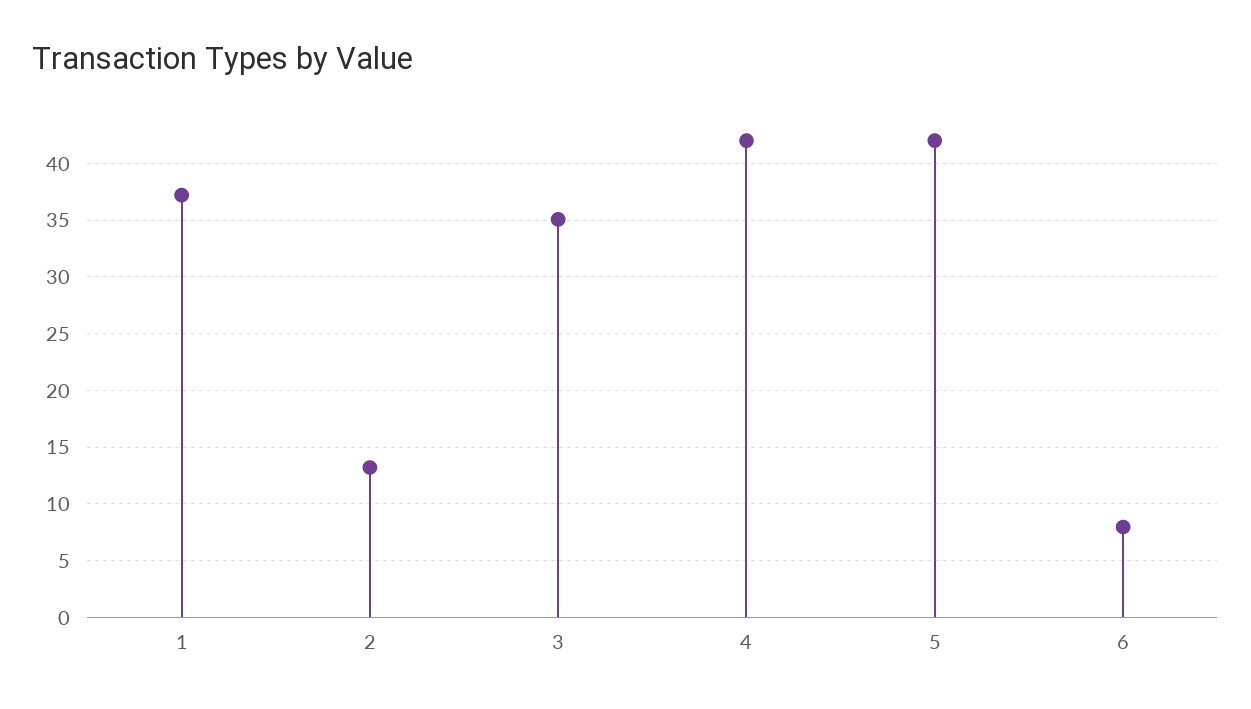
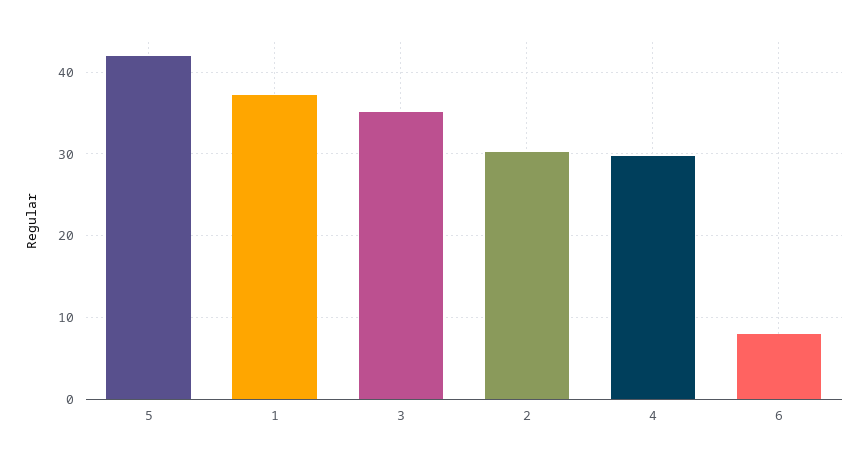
2: 13 -> 30
4: 42 -> 30

